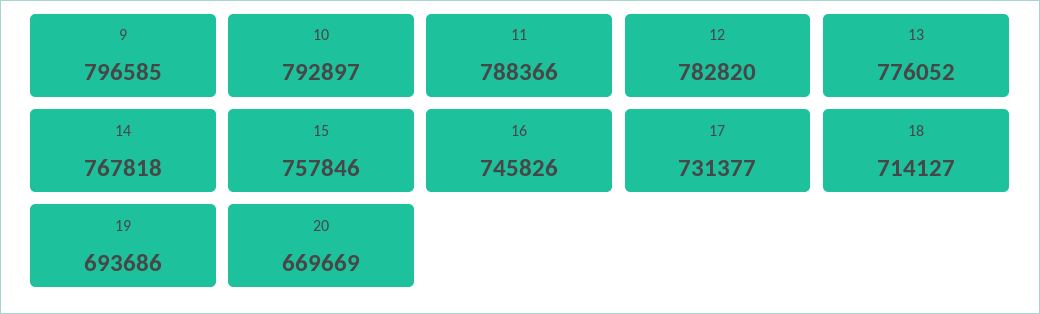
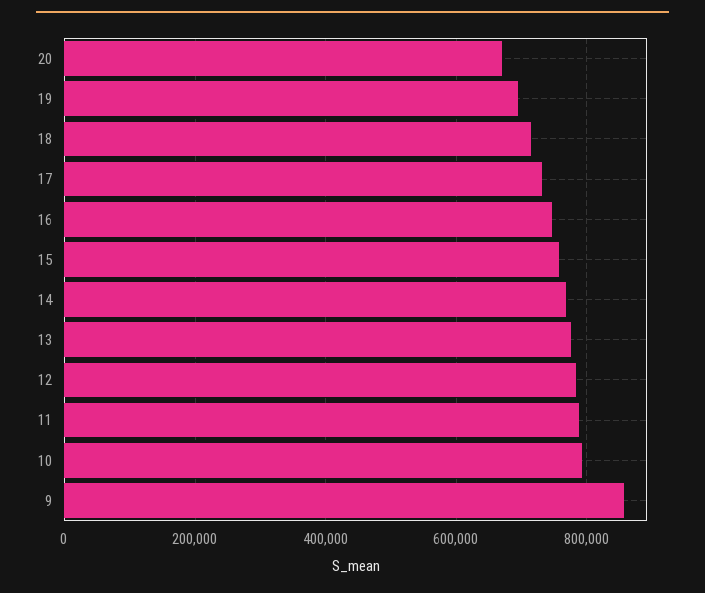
9: 796585 -> 860000

